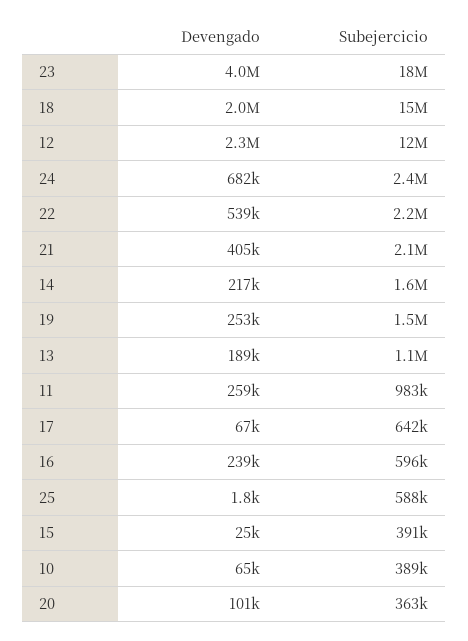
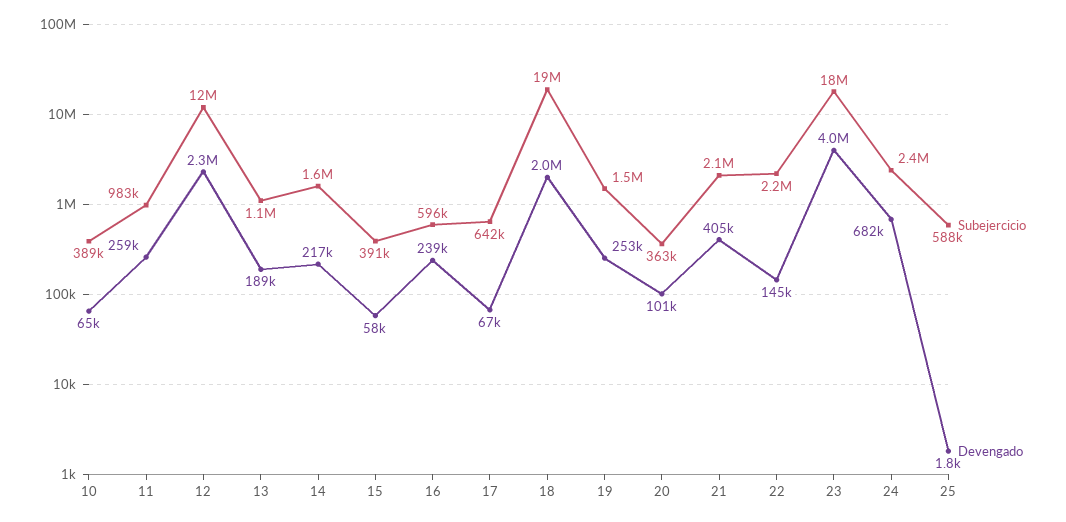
Subejercicio, 18: 15000000 -> 19000000
Devengado, 22: 539000 -> 145000
Devengado, 15: 25000 -> 58000

